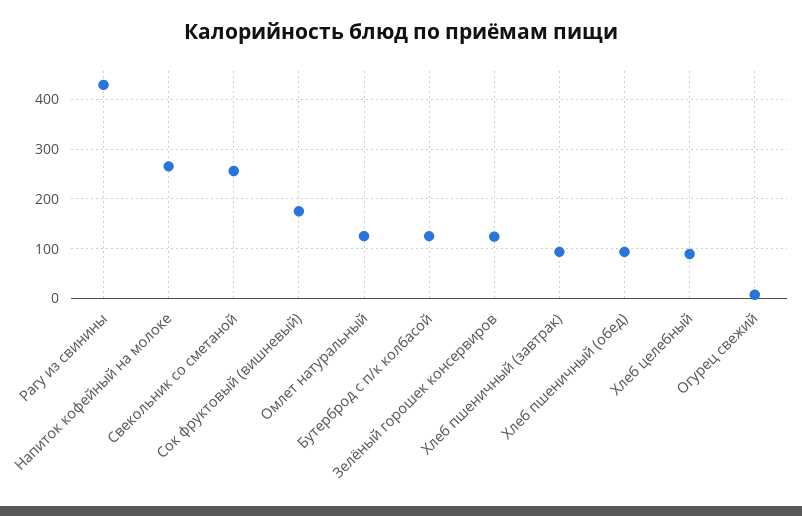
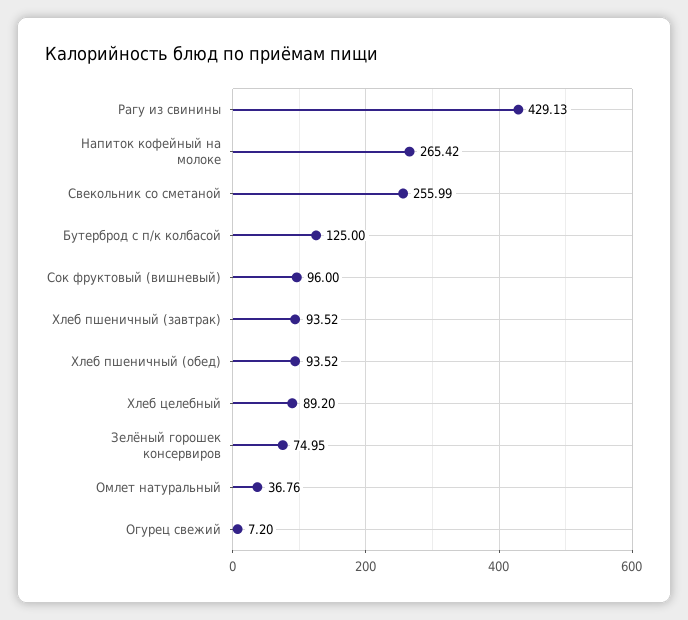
Сок фруктовый (вишневый): 180 -> 96
Омлет натуральный: 120 -> 36.76
Зелёный горошек консервиров: 120 -> 74.95

